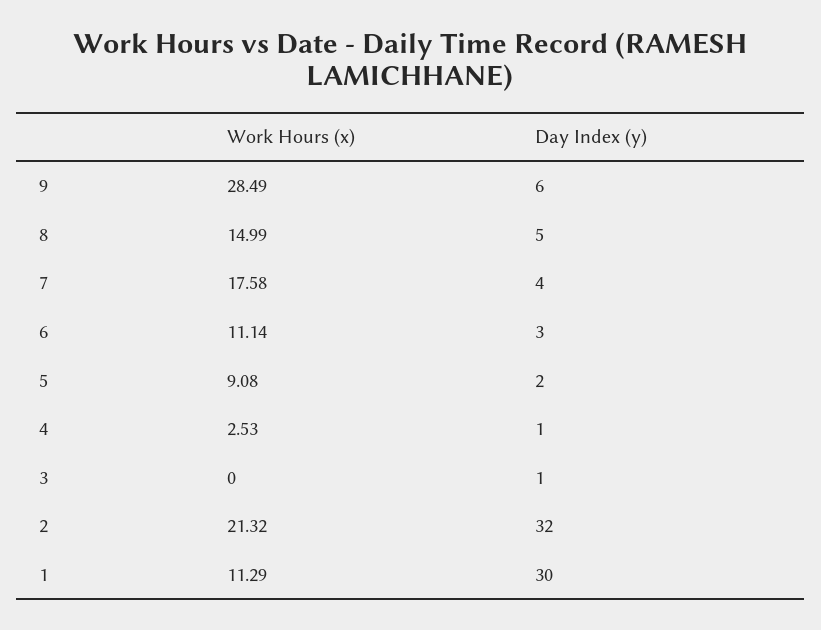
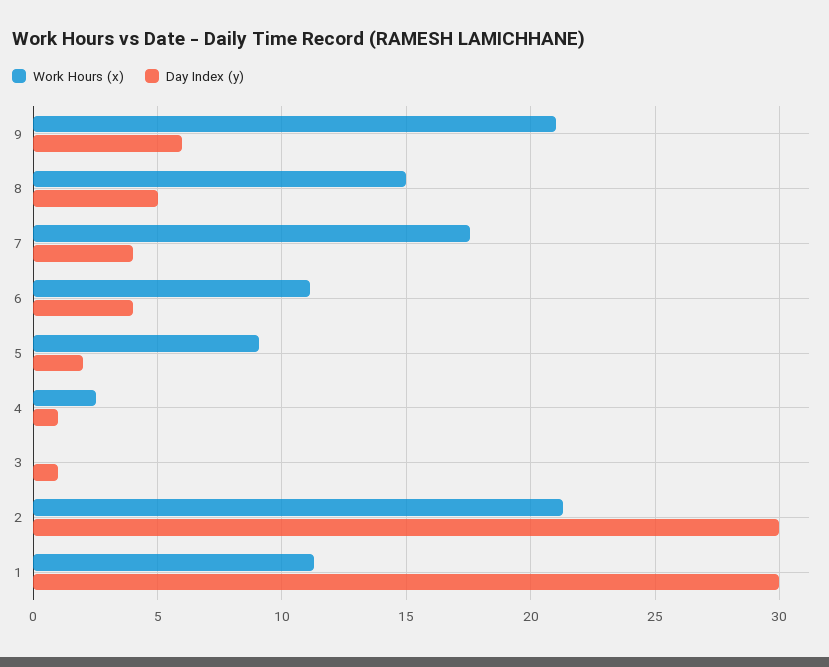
Work Hours (x), 9: 28.49 -> 21
Day Index (y), 6: 3 -> 4
Day Index (y), 2: 32 -> 30

